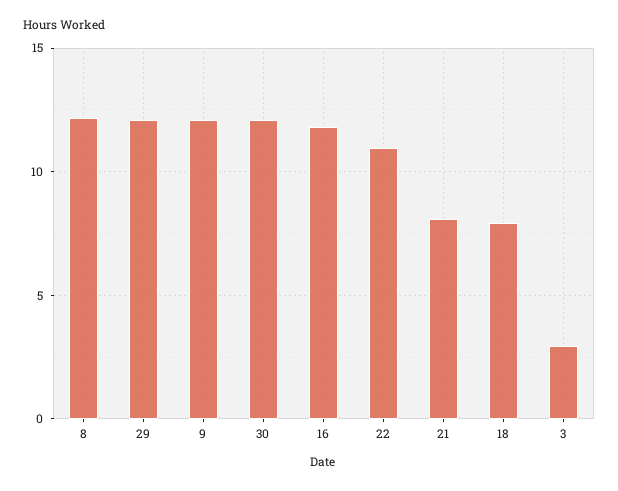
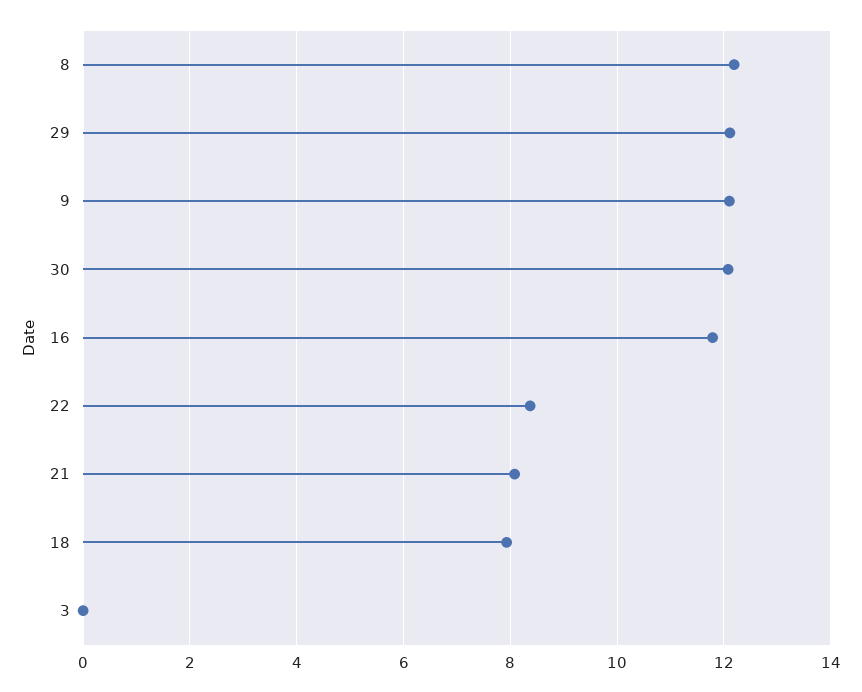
22: 11 -> 8.4
3: 3 -> 0

